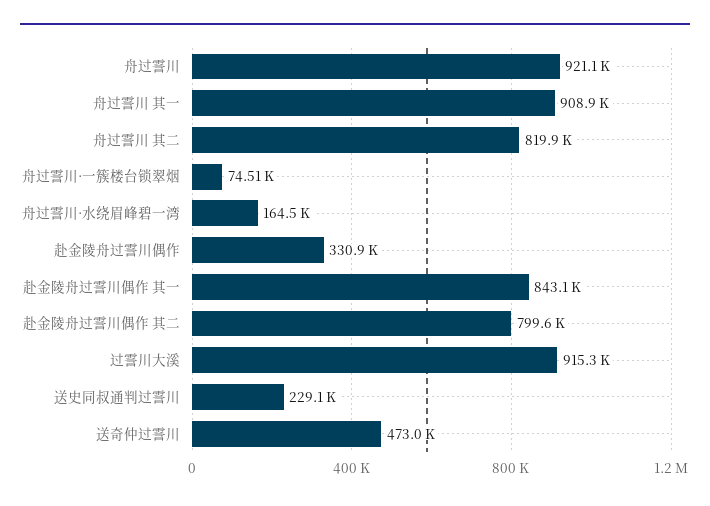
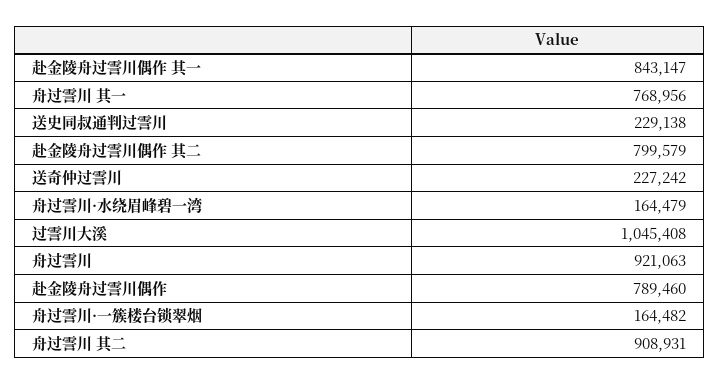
舟过霅川 其一: 908900 -> 768956
舟过霅川 其二: 819900 -> 908931
舟过霅川·一簇楼台锁翠烟: 74510 -> 164482
赴金陵舟过霅川偶作: 330900 -> 789460
过霅川大溪: 915300 -> 1045408
送奇仲过霅川: 473000 -> 227242

